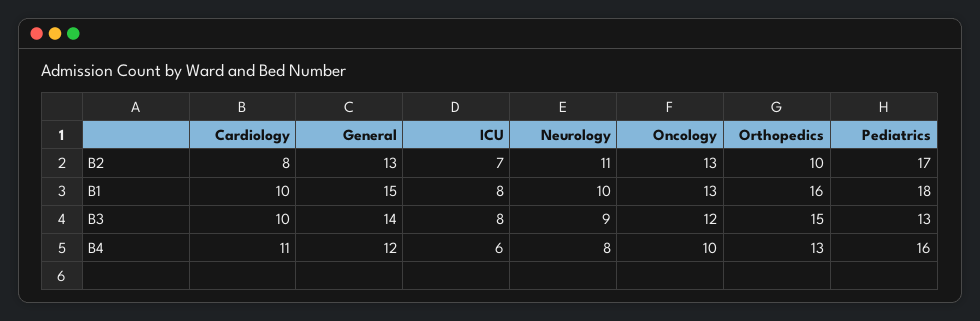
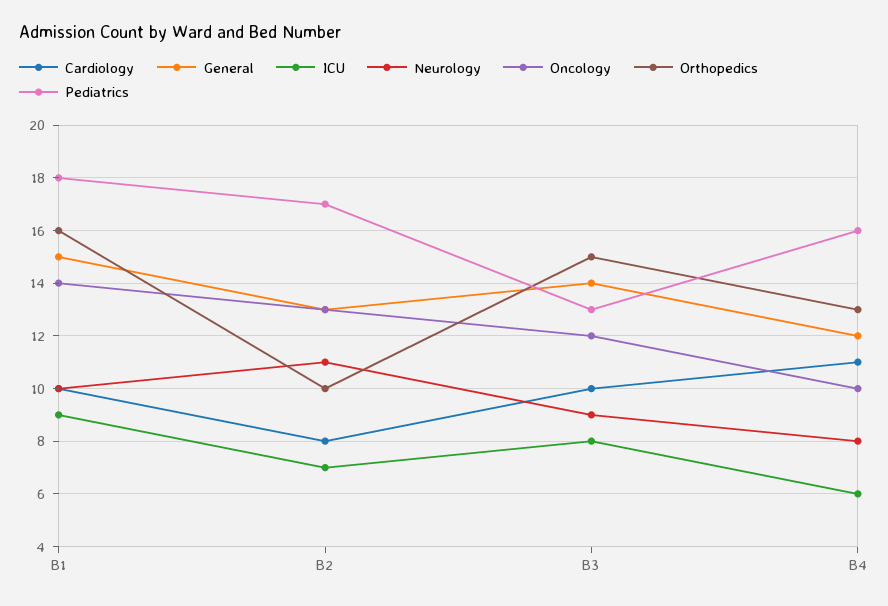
ICU, B1: 8 -> 9
Oncology, B1: 13 -> 14

